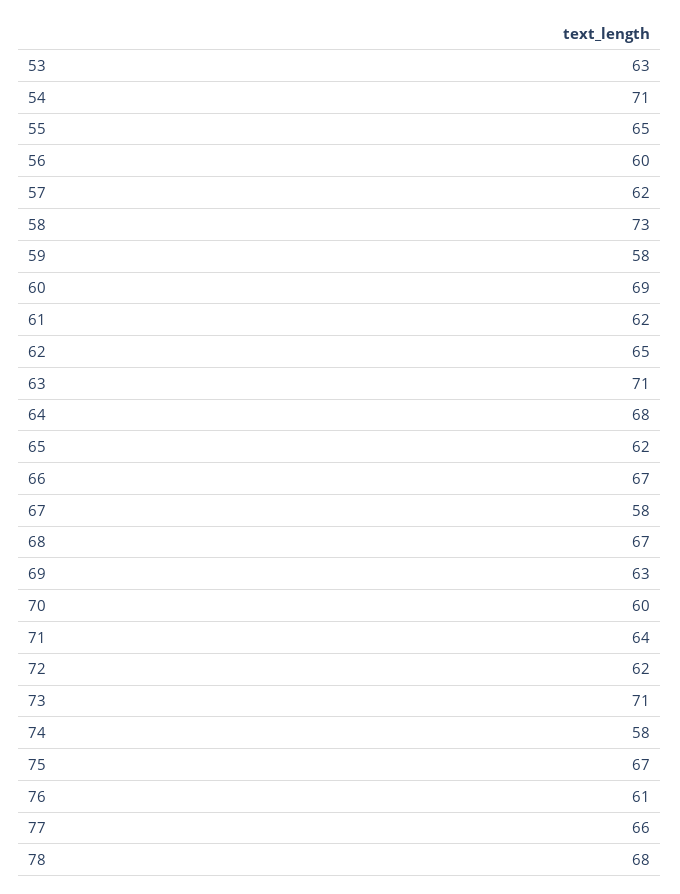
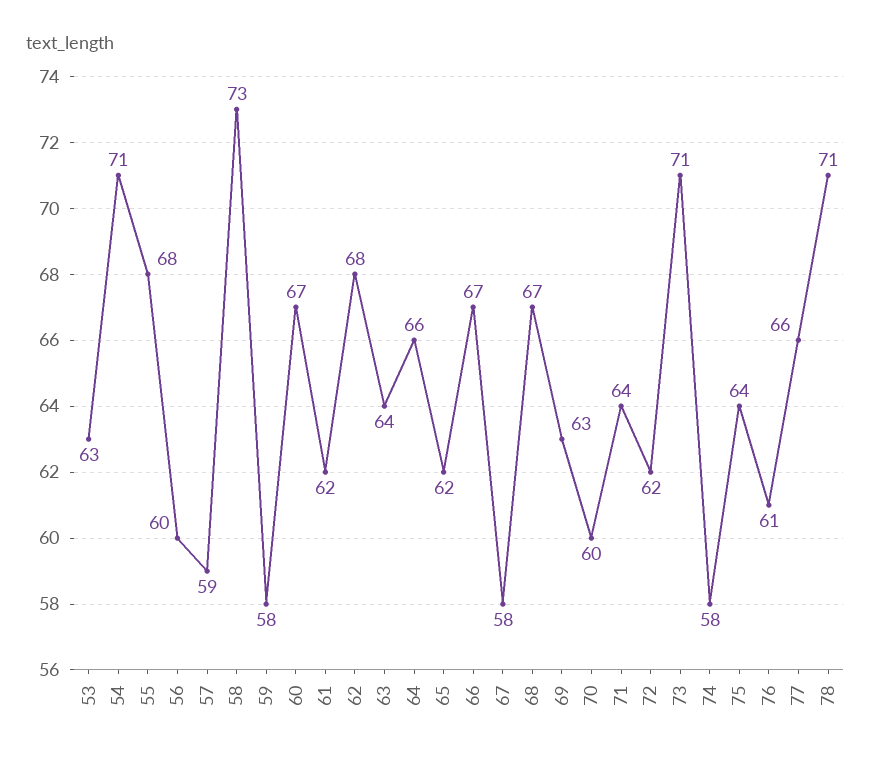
55: 65 -> 68
57: 62 -> 59
60: 69 -> 67
62: 65 -> 68
63: 71 -> 64
64: 68 -> 66
75: 67 -> 64
78: 68 -> 71

